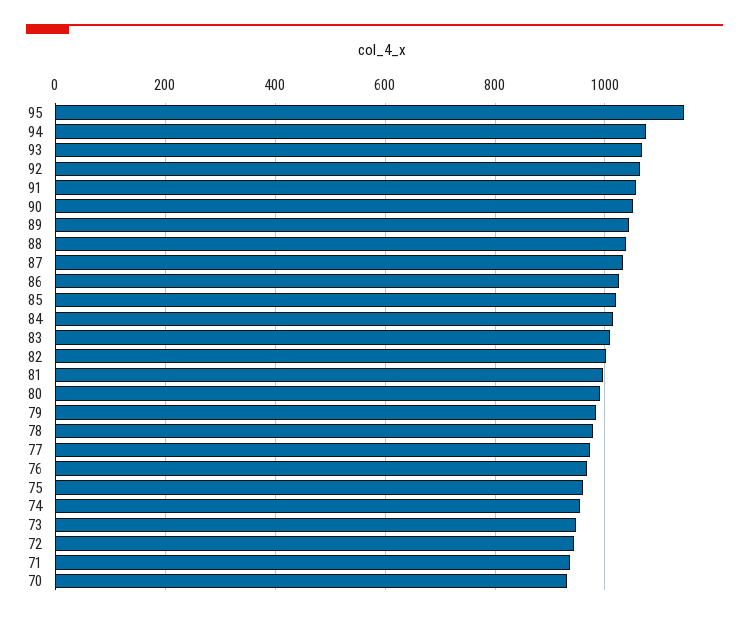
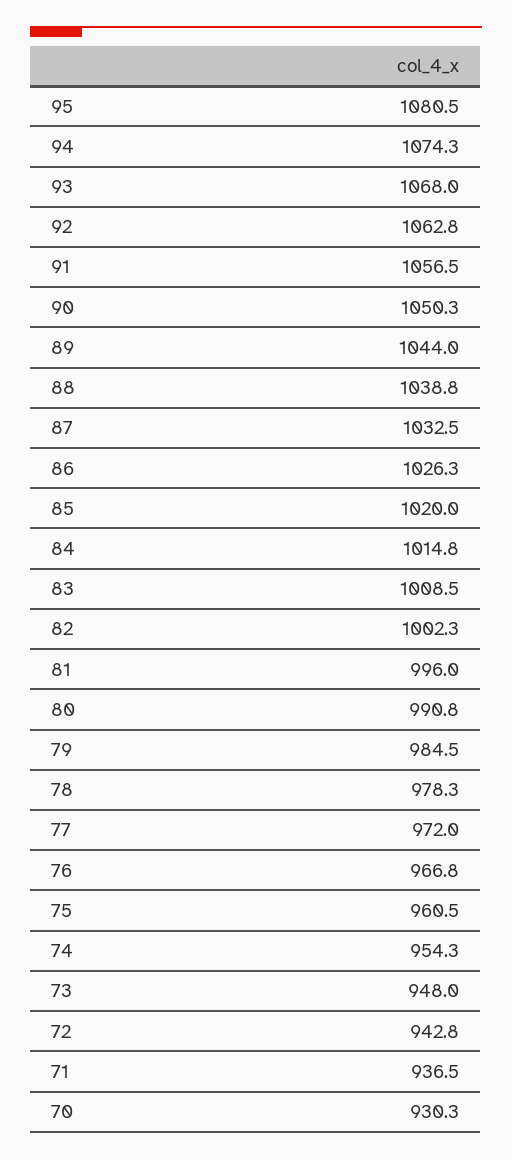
95: 1140 -> 1080.5

